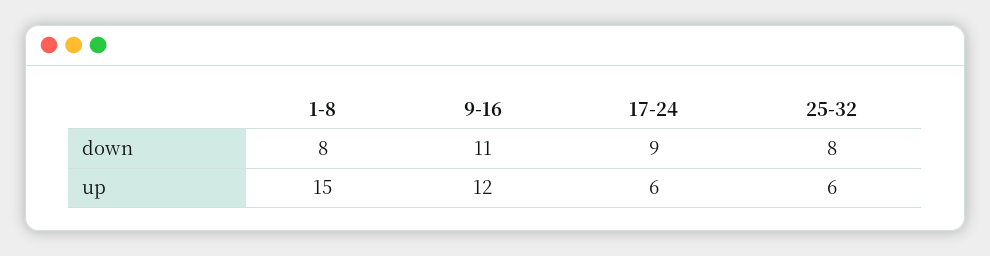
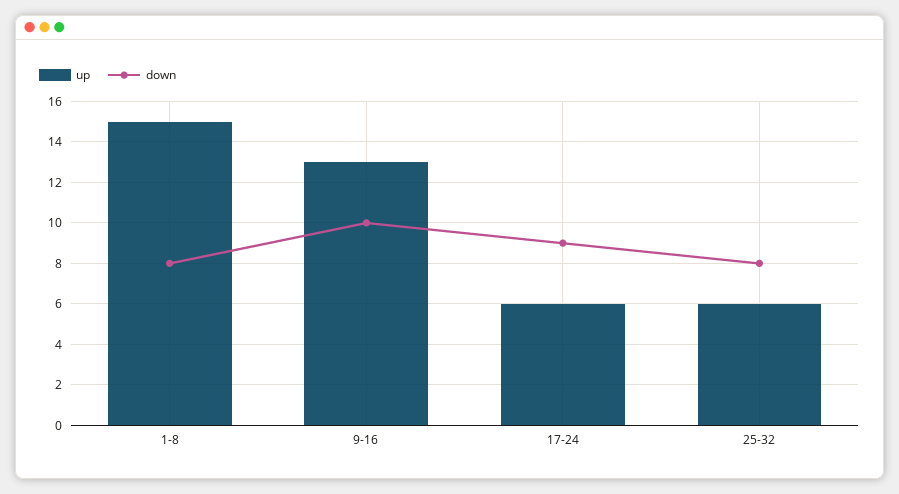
down, 9-16: 11 -> 10
up, 9-16: 12 -> 13

